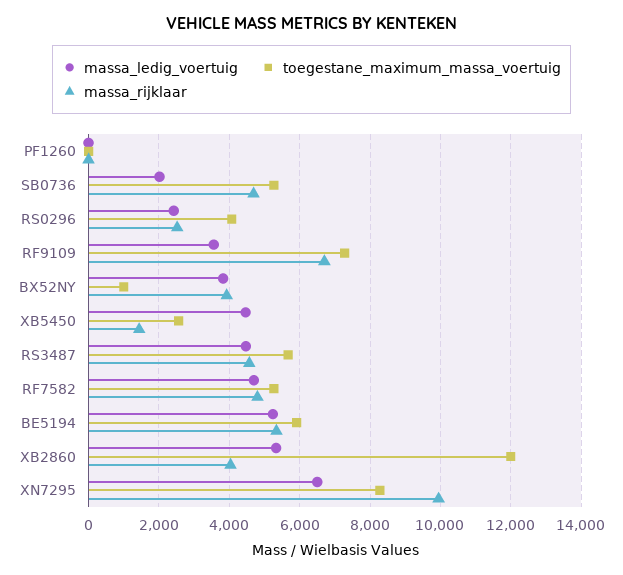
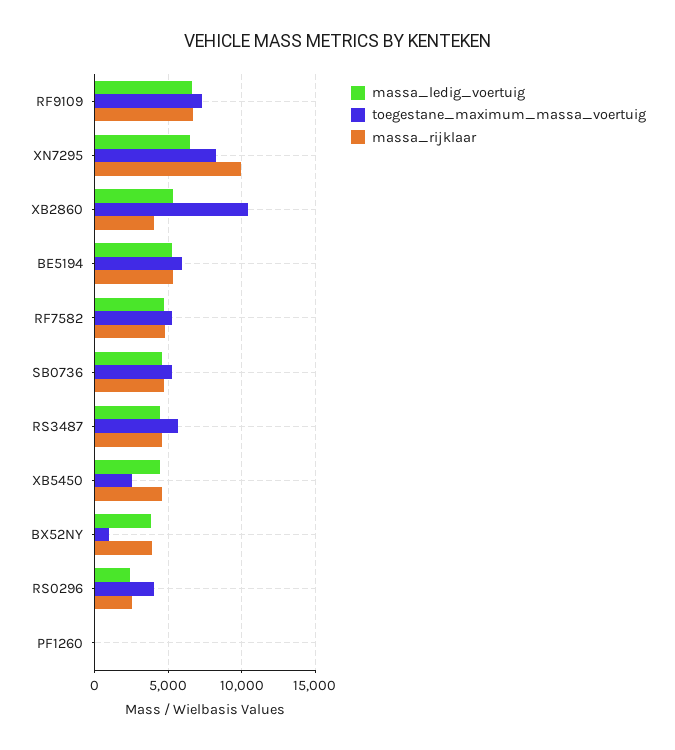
massa_ledig_voertuig, SB0736: 2000 -> 4500
massa_ledig_voertuig, RF9109: 3600 -> 6500
massa_rijklaar, XB5450: 1400 -> 4500
toegestane_maximum_massa_voertuig, XB2860: 12000 -> 10500

